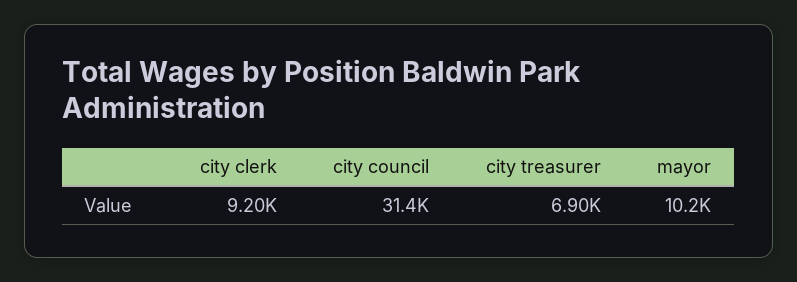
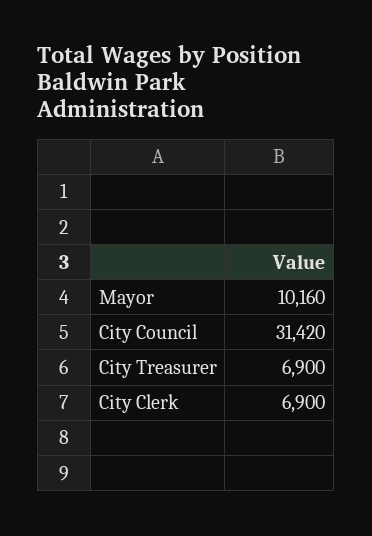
city clerk: 9200 -> 6900

